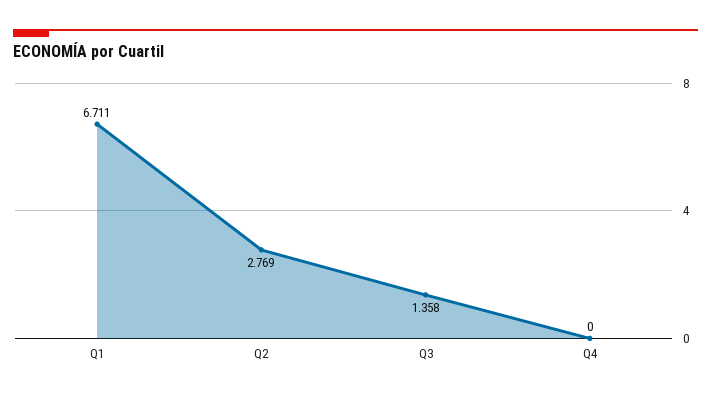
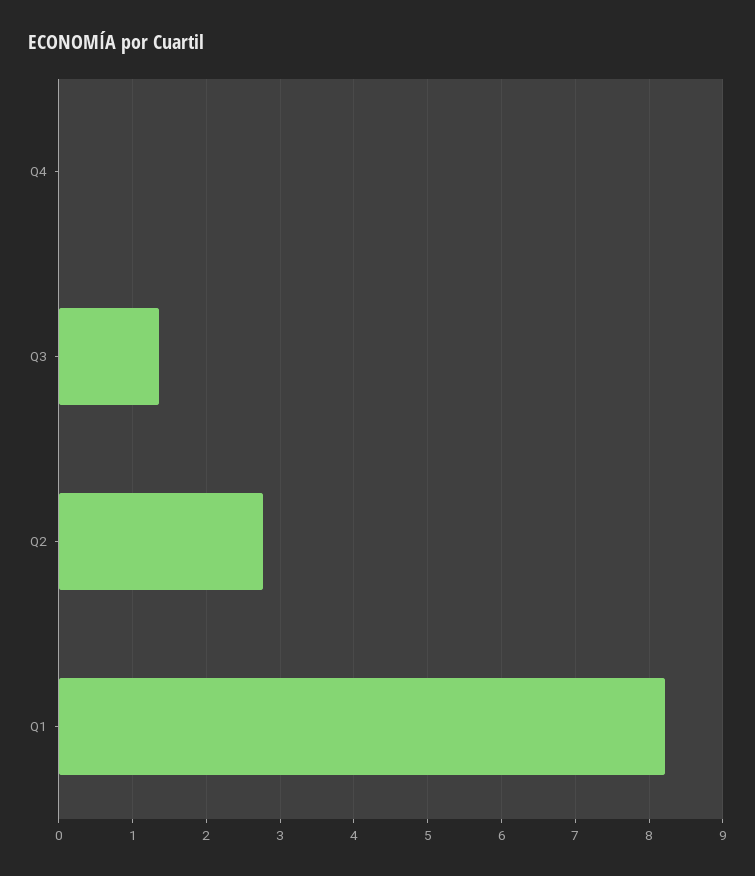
Q1: 6.711 -> 8.2

